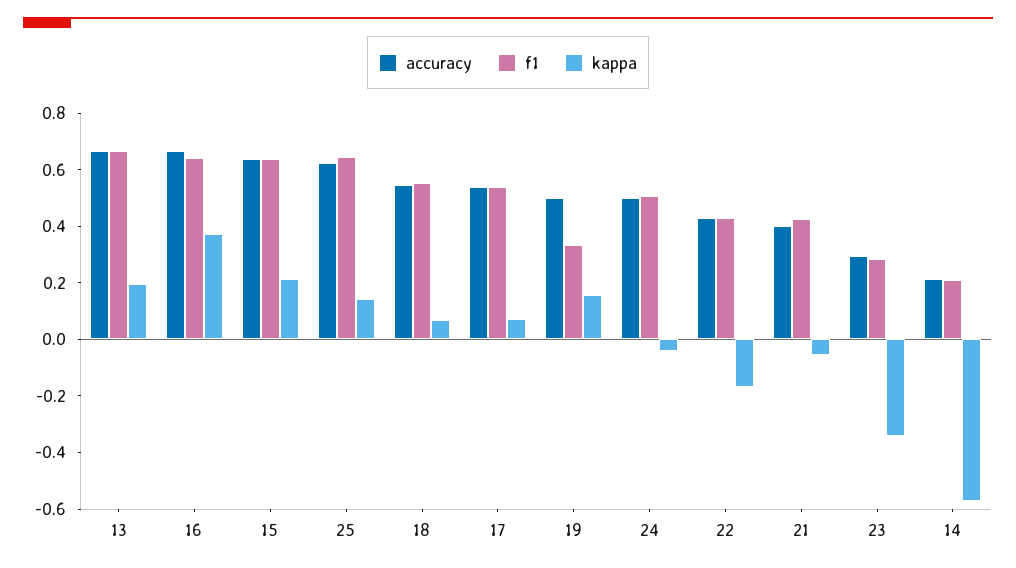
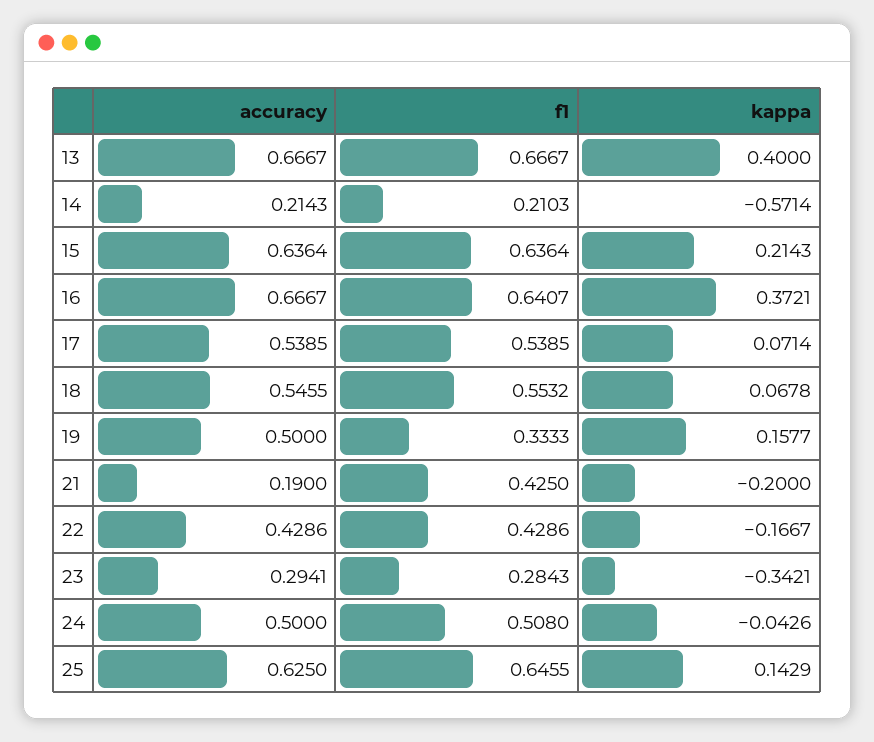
kappa, 13: 0.2 -> 0.4
accuracy, 21: 0.4 -> 0.19
kappa, 21: -0.05 -> -0.2

